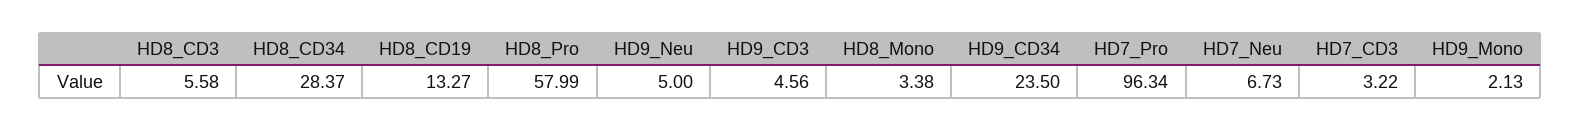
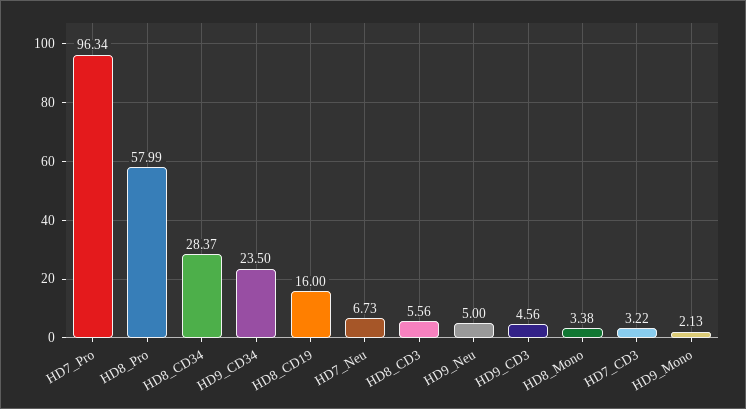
HD8_CD3: 5.58 -> 5.56
HD8_CD19: 13.27 -> 16

